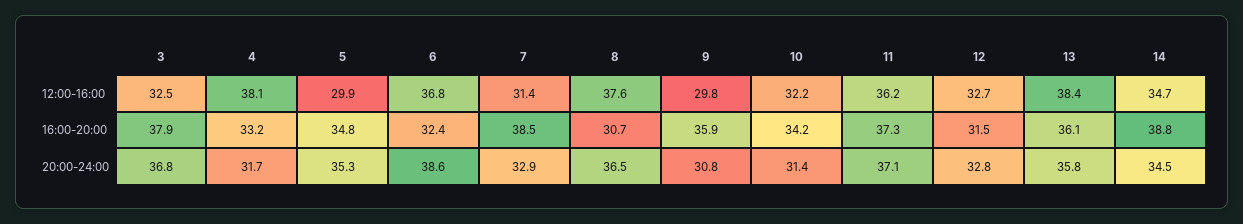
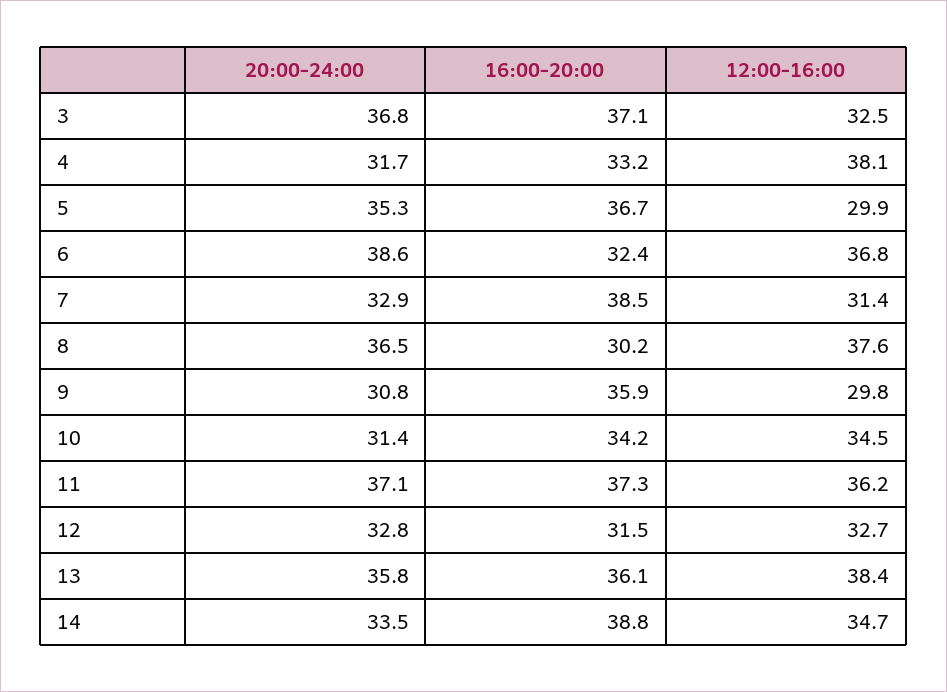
10, 12:00-16:00: 32.2 -> 34.5
3, 16:00-20:00: 37.9 -> 37.1
5, 16:00-20:00: 34.8 -> 36.7
8, 16:00-20:00: 30.7 -> 30.2
14, 20:00-24:00: 34.5 -> 33.5

